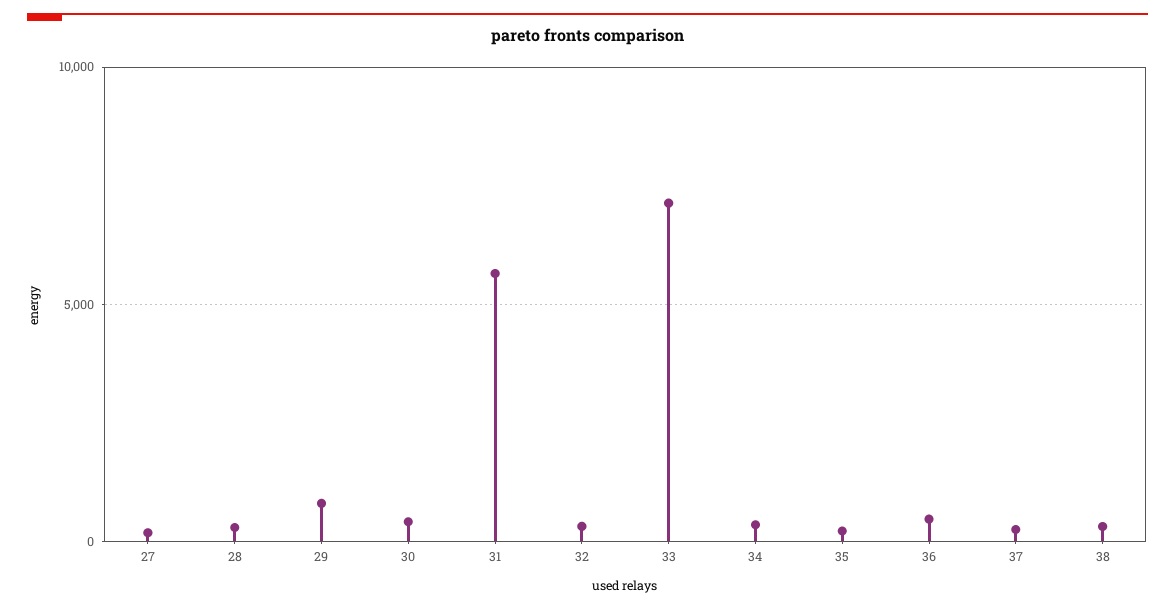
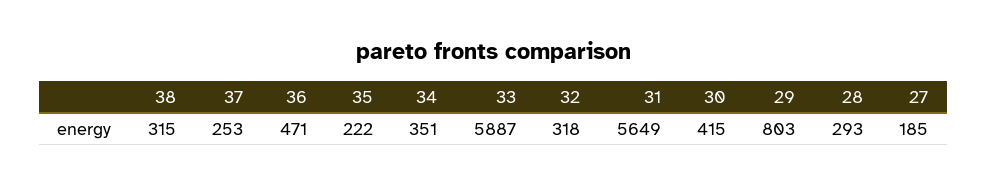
33: 7000 -> 5887

